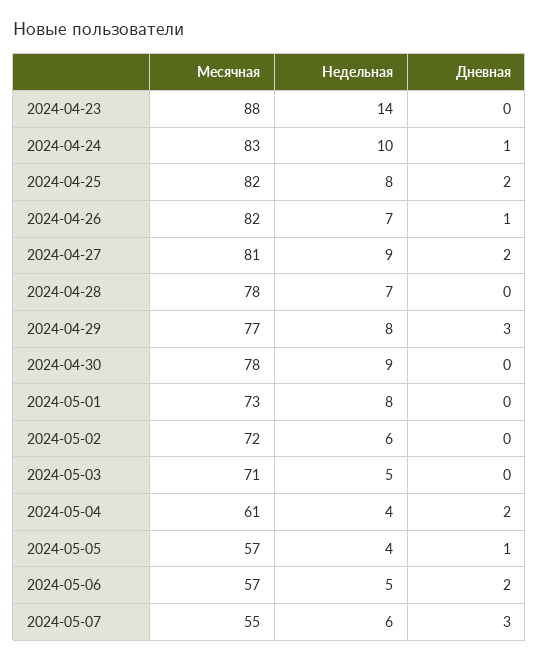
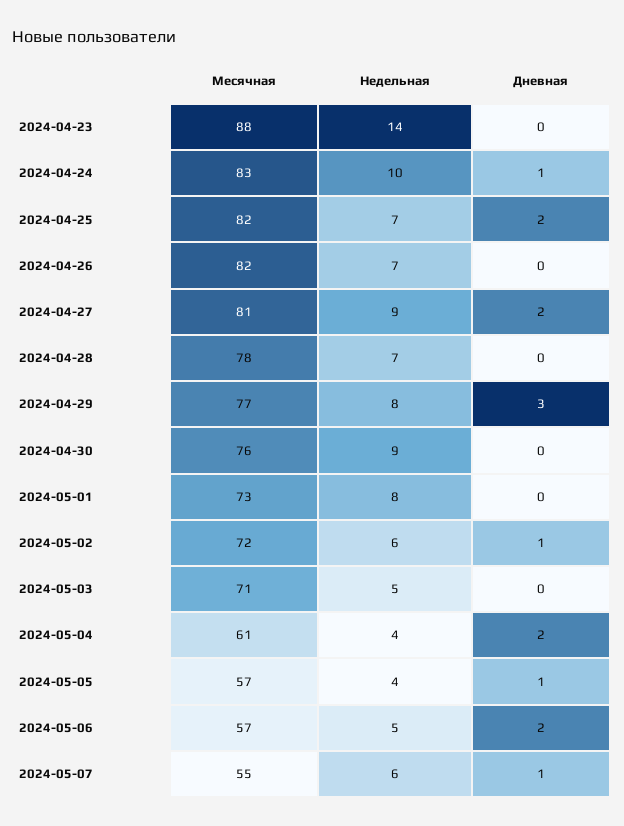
Недельная, 2024-04-25: 8 -> 7
Дневная, 2024-04-26: 1 -> 0
Месячная, 2024-04-30: 78 -> 76
Дневная, 2024-05-02: 0 -> 1
Дневная, 2024-05-07: 3 -> 1

